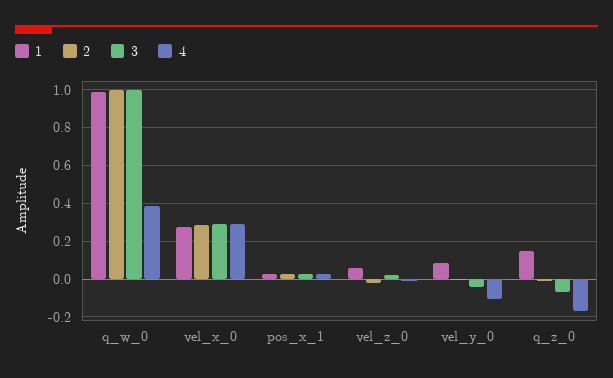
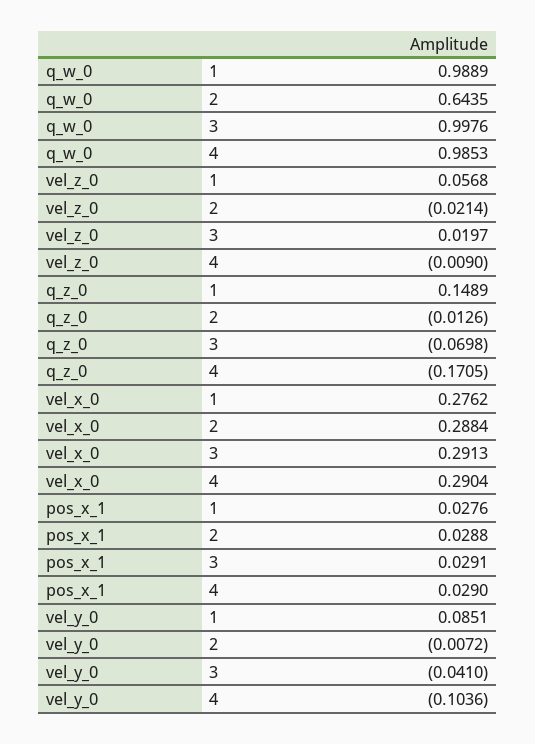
2, q_w_0: 1 -> 0.6435
4, q_w_0: 0.4 -> 0.9853

